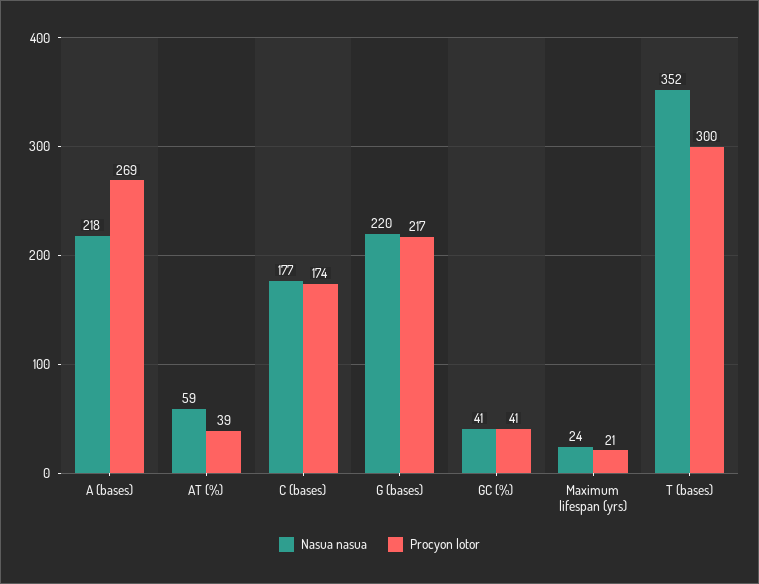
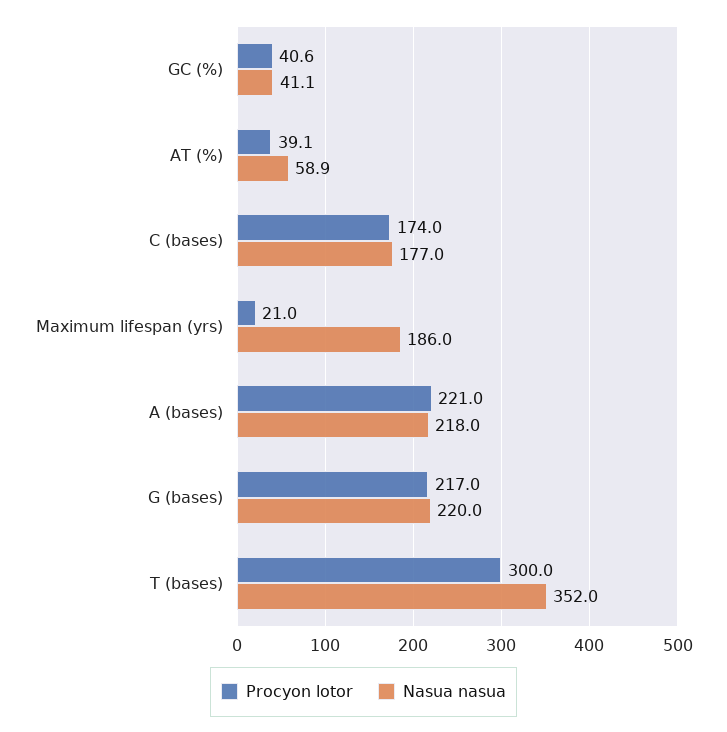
Procyon lotor, A (bases): 269 -> 221
Nasua nasua, Maximum lifespan (yrs): 24 -> 186

